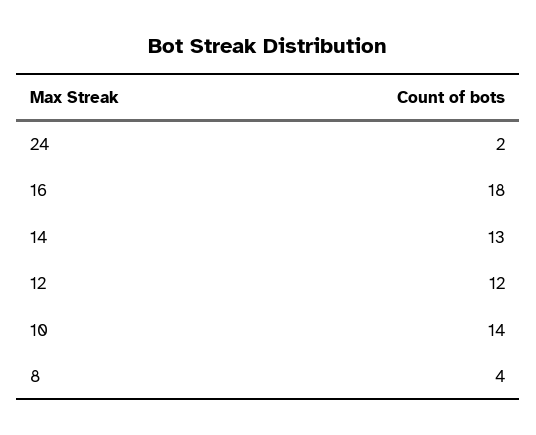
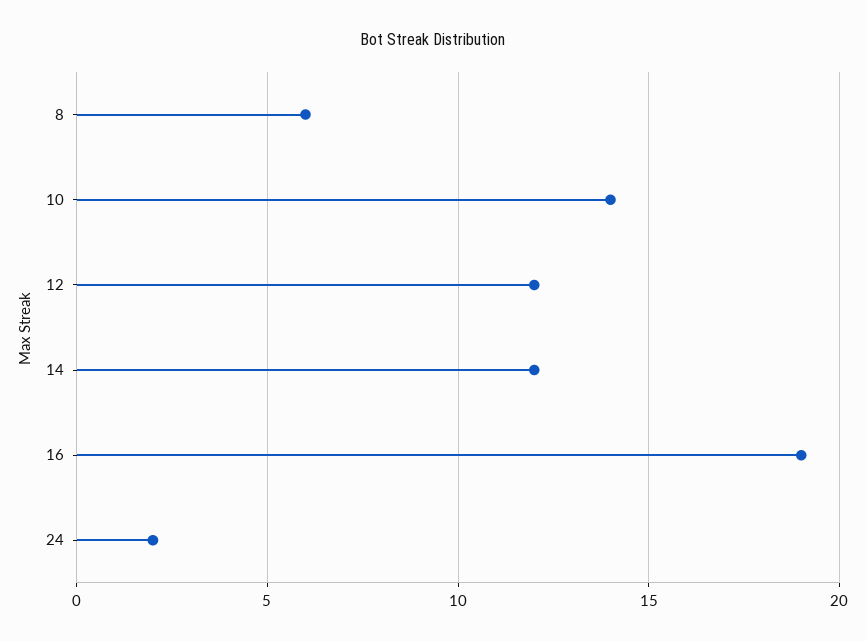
16: 18 -> 19
14: 13 -> 12
8: 4 -> 6

